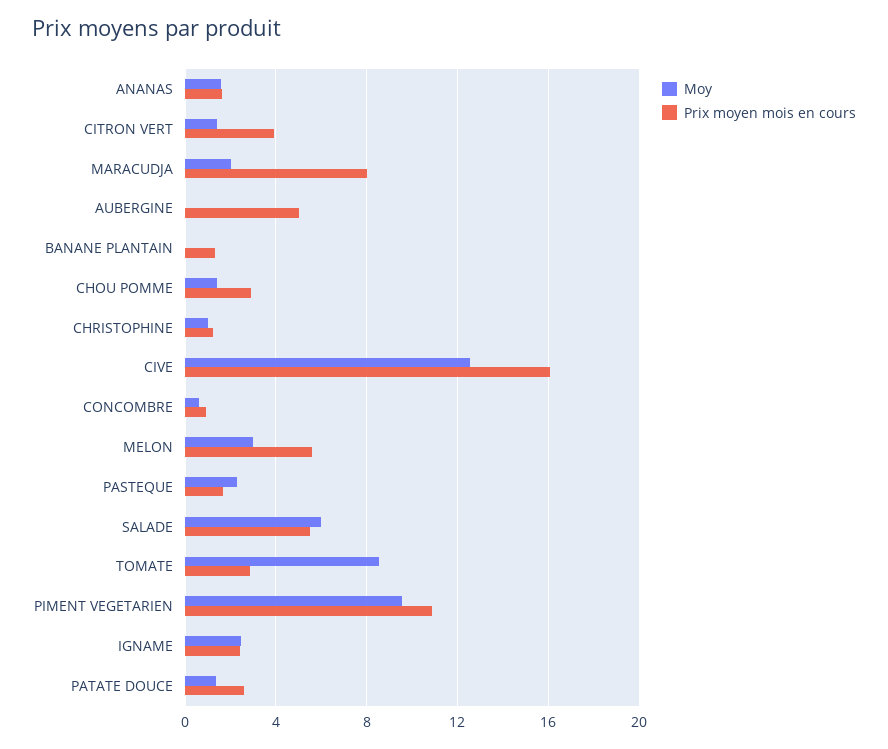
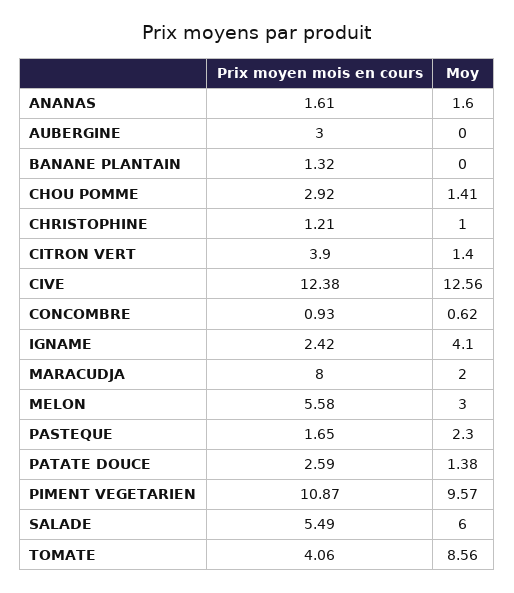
Prix moyen mois en cours, AUBERGINE: 5 -> 3
Prix moyen mois en cours, CIVE: 16 -> 12.38
Prix moyen mois en cours, TOMATE: 3 -> 4.06
Moy, IGNAME: 2.5 -> 4.1

